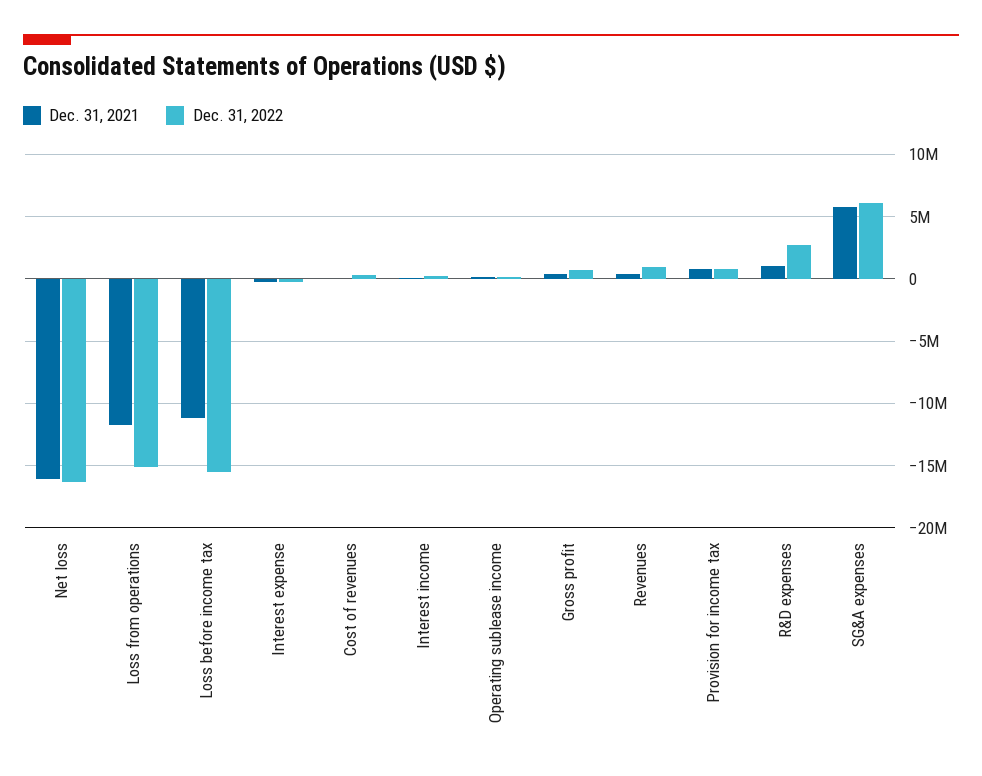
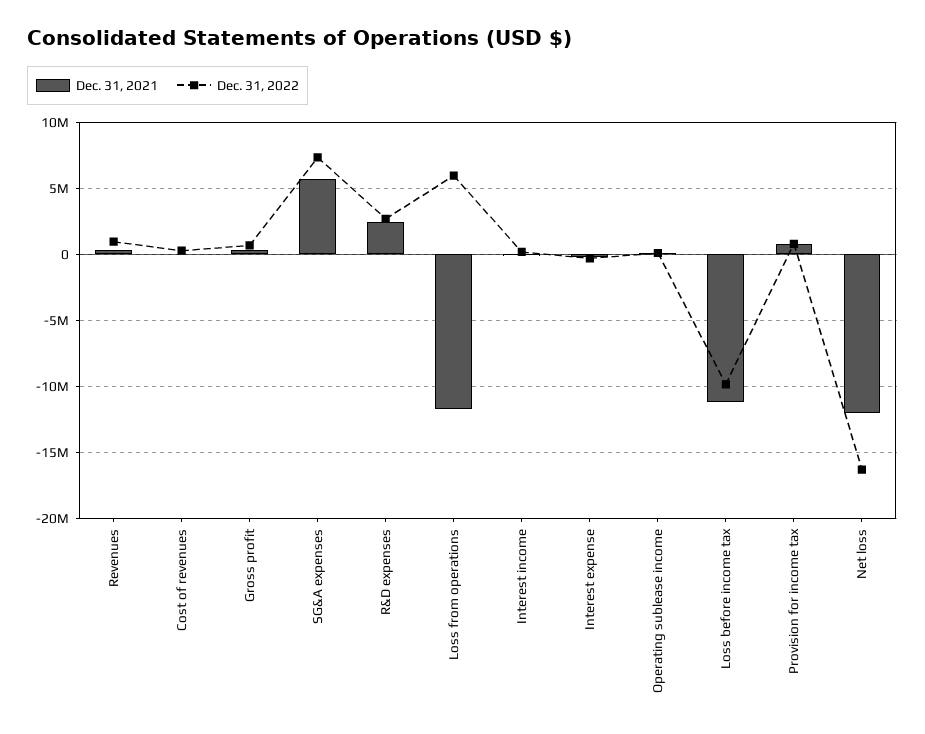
Dec. 31, 2021, Net loss: -16000000 -> -12000000
Dec. 31, 2022, Loss from operations: -15000000 -> 6000000
Dec. 31, 2022, Loss before income tax: -15500000 -> -10000000
Dec. 31, 2021, R&D expenses: 1000000 -> 2500000
Dec. 31, 2022, SG&A expenses: 6000000 -> 7500000

